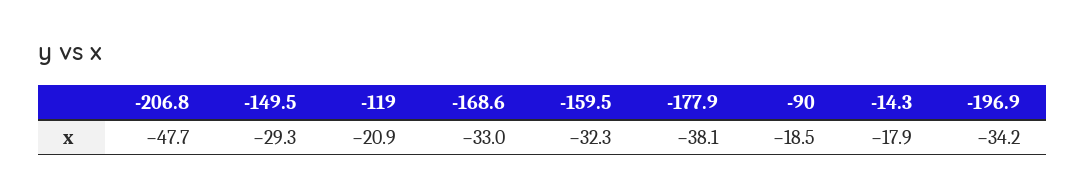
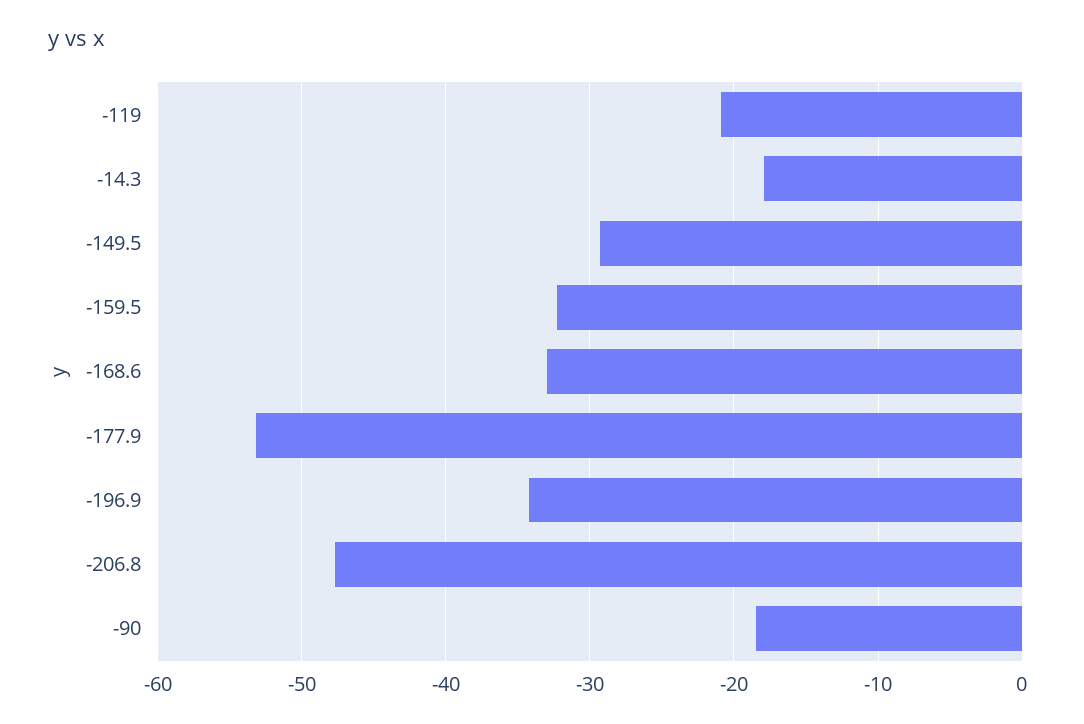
-177.9: -38.1 -> -53

